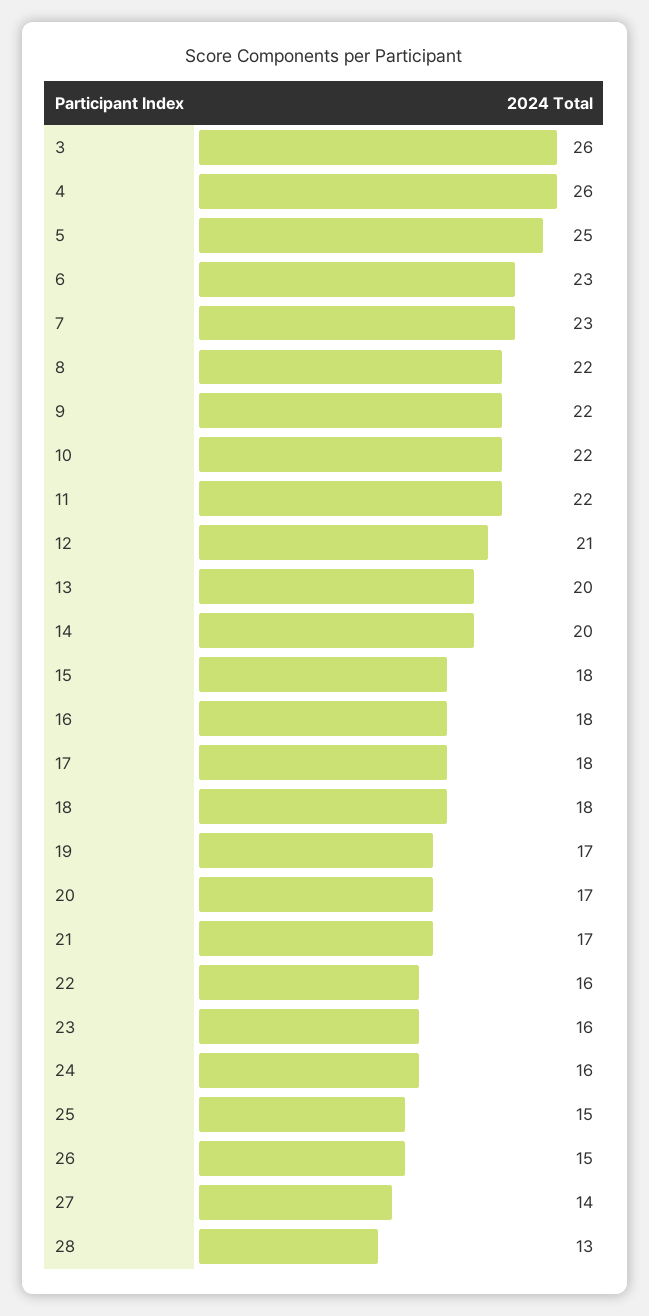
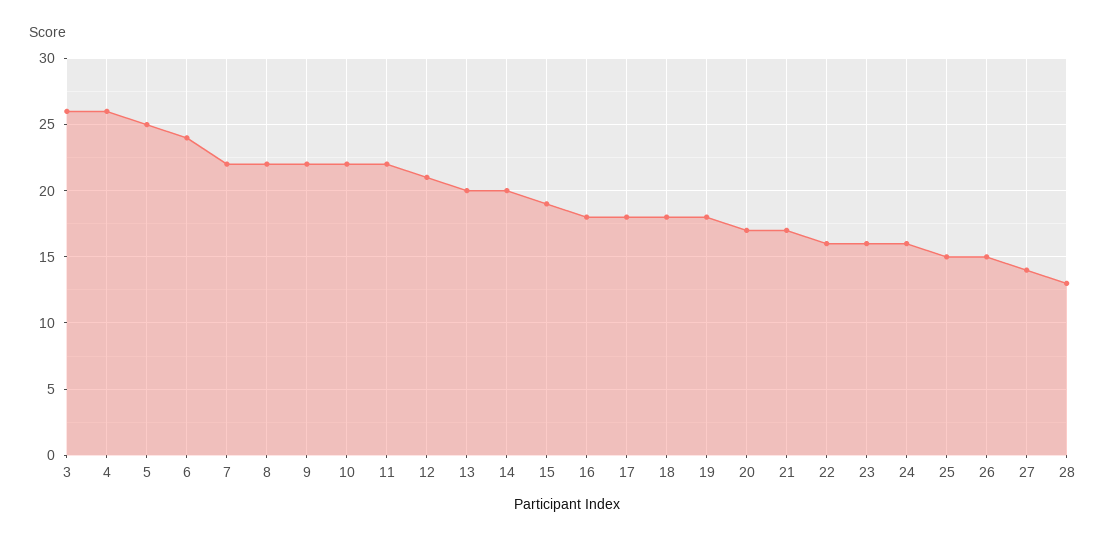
6: 23 -> 24
7: 23 -> 22
15: 18 -> 19
19: 17 -> 18

